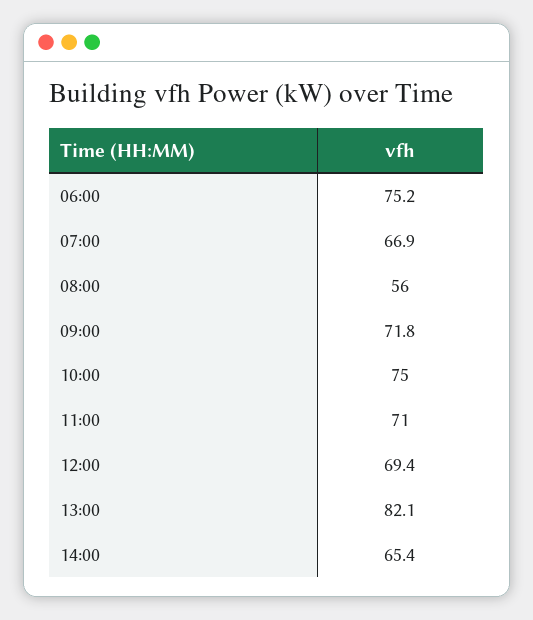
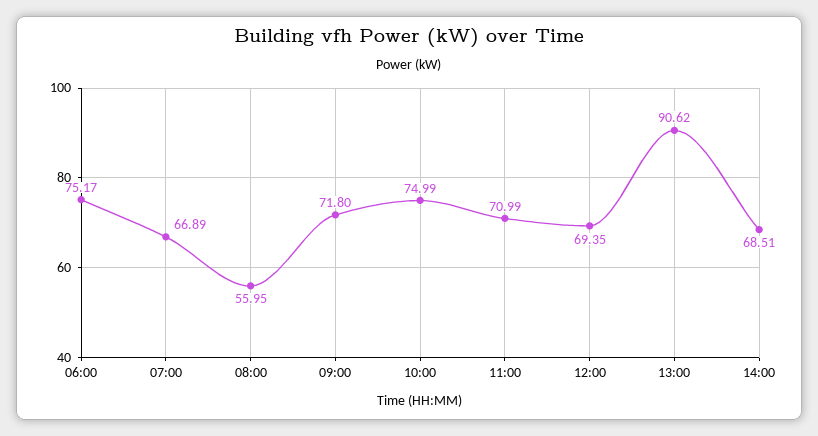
13:00: 82.1 -> 90.62
14:00: 65.4 -> 68.51

